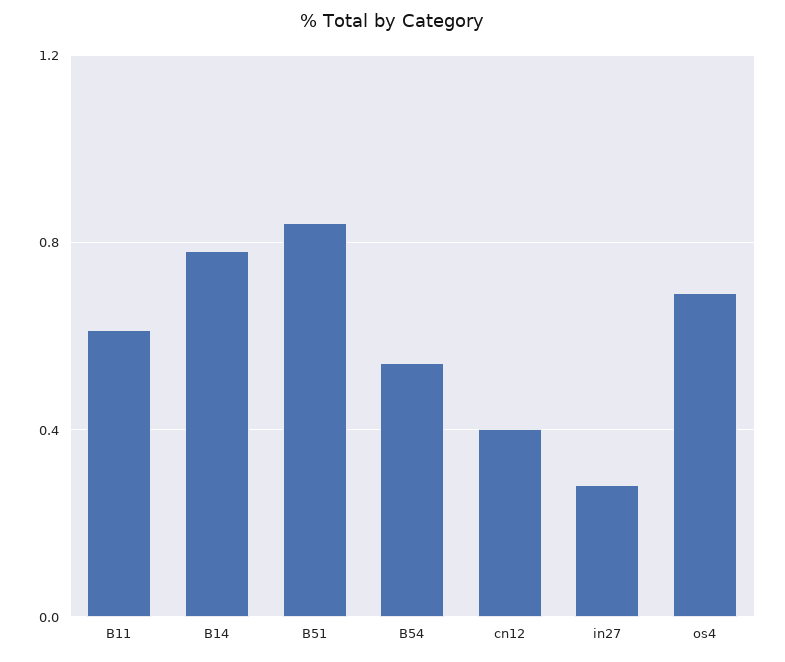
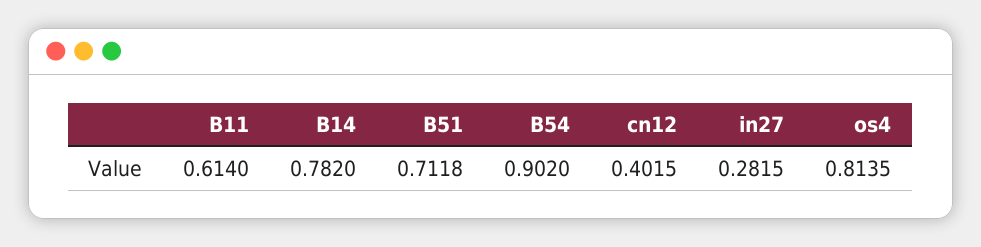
B51: 0.85 -> 0.7118
B54: 0.55 -> 0.902
os4: 0.7 -> 0.8135

